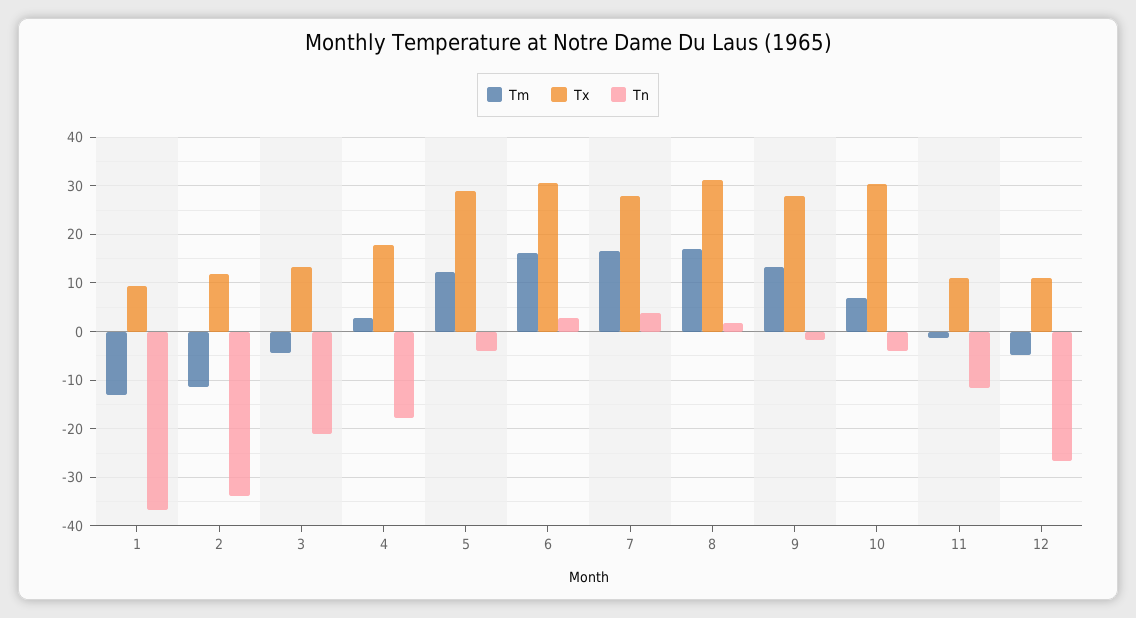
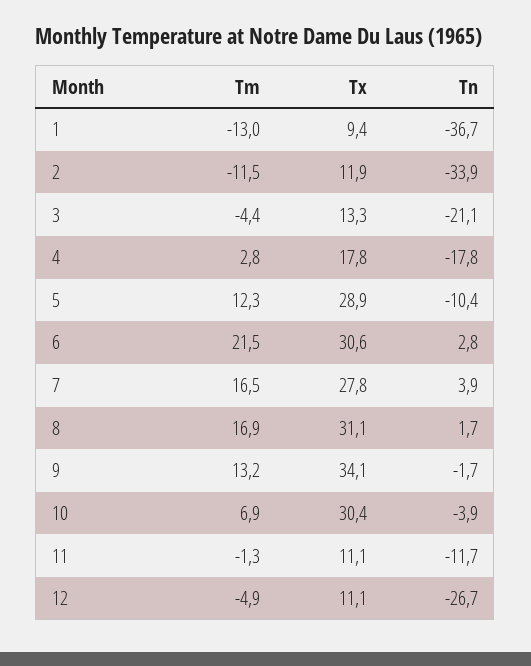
Tn, 5: -4 -> -10.4
Tm, 6: 16 -> 21.5
Tx, 9: 28 -> 34.1

